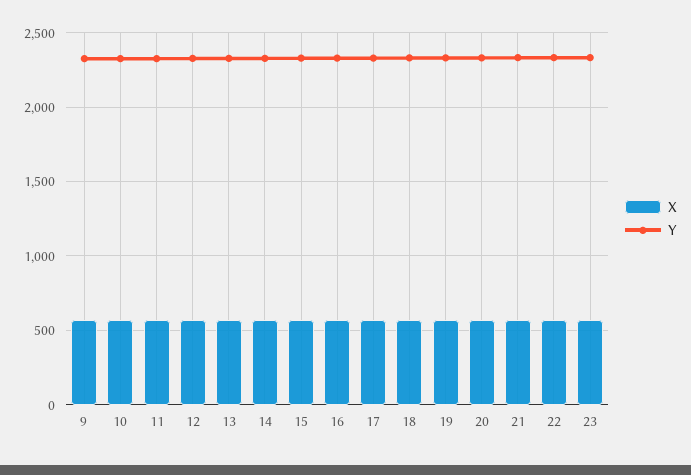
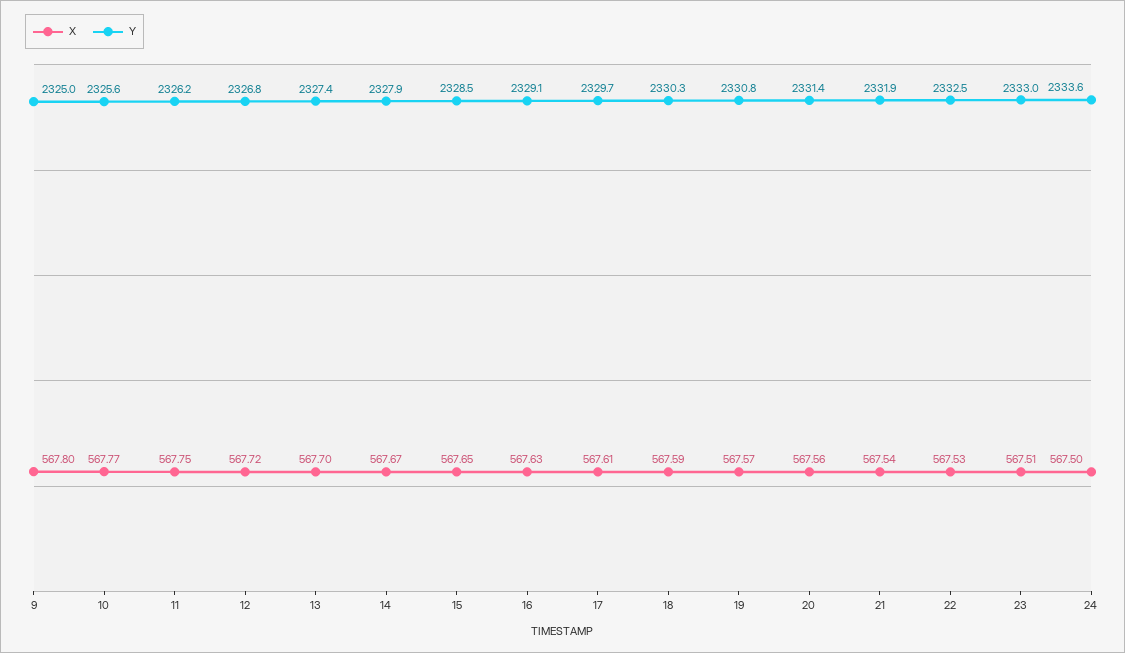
X, 24: none -> 567.5
Y, 24: none -> 2333.6

